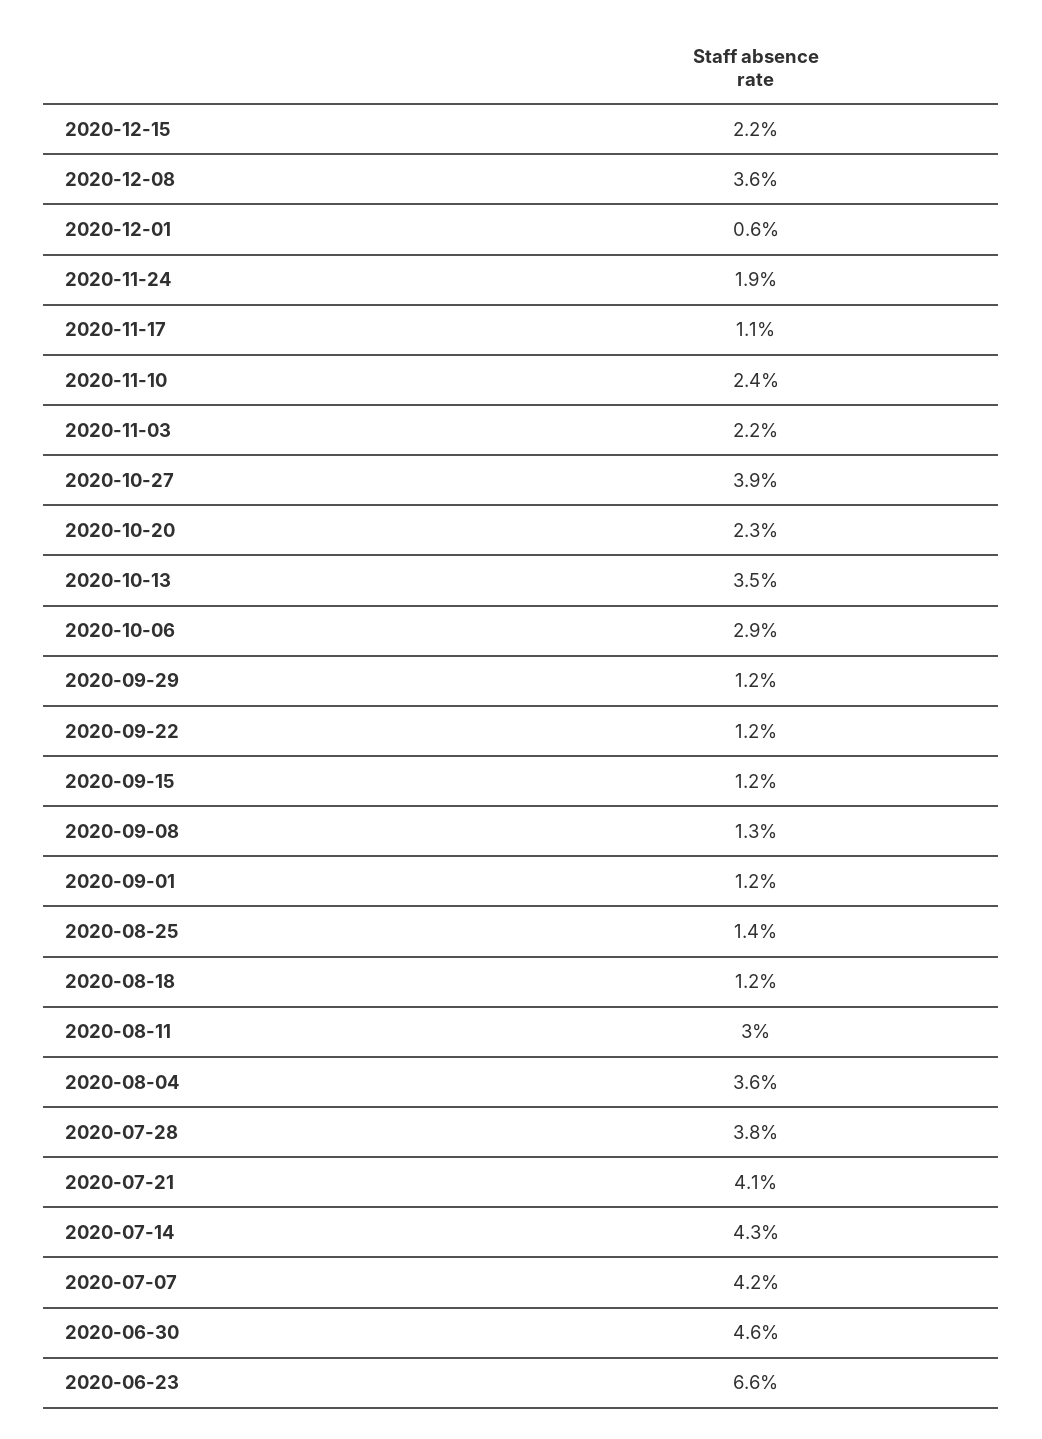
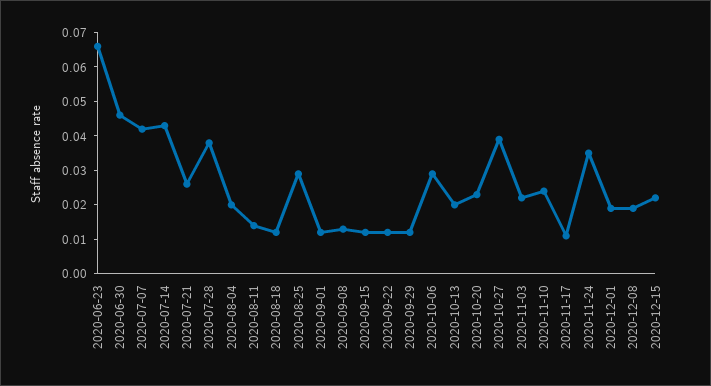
2020-12-08: 0.036 -> 0.02
2020-12-01: 0.006 -> 0.02
2020-11-24: 0.019 -> 0.035
2020-10-13: 0.035 -> 0.02
2020-08-25: 0.014 -> 0.03
2020-08-11: 0.03 -> 0.015
2020-08-04: 0.036 -> 0.02
2020-07-21: 0.041 -> 0.025

